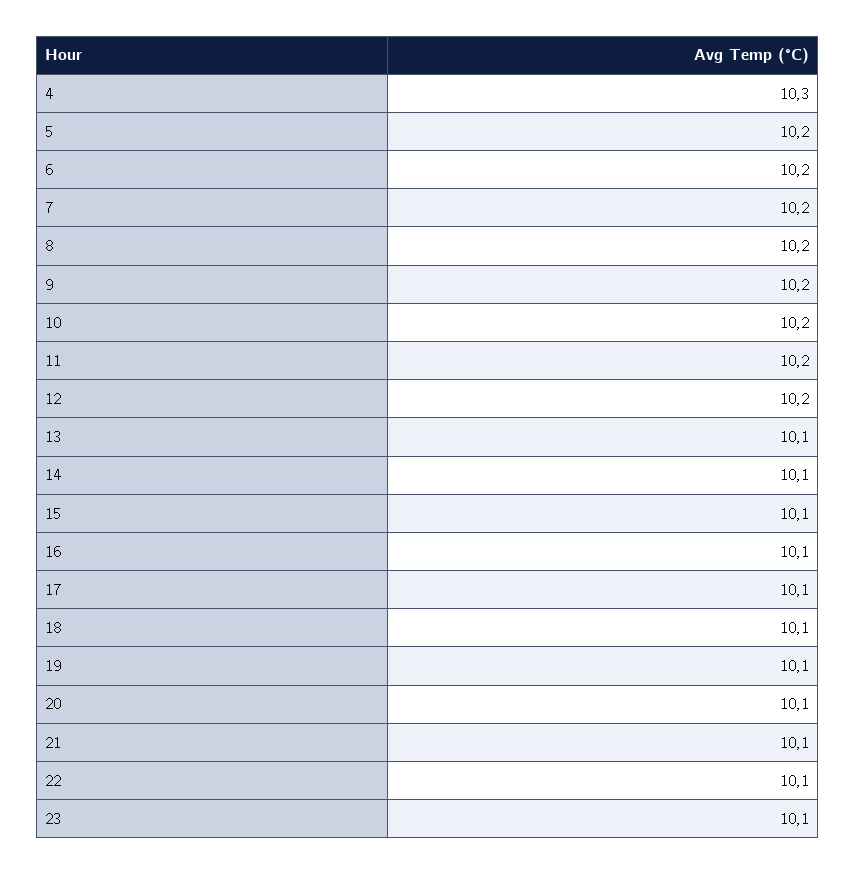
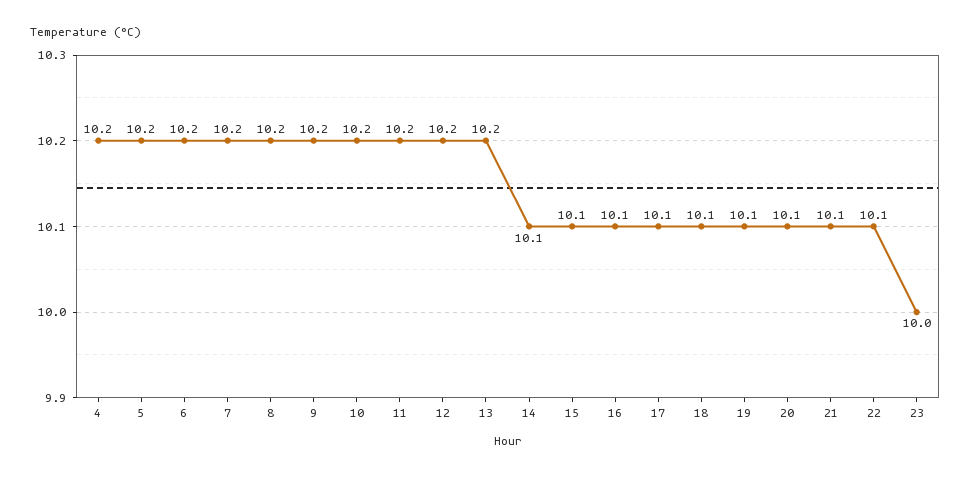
4: 10.3 -> 10.2
13: 10.1 -> 10.2
23: 10.1 -> 10

